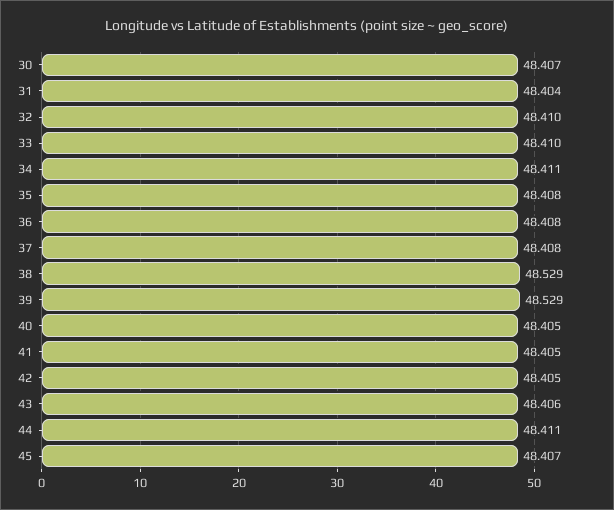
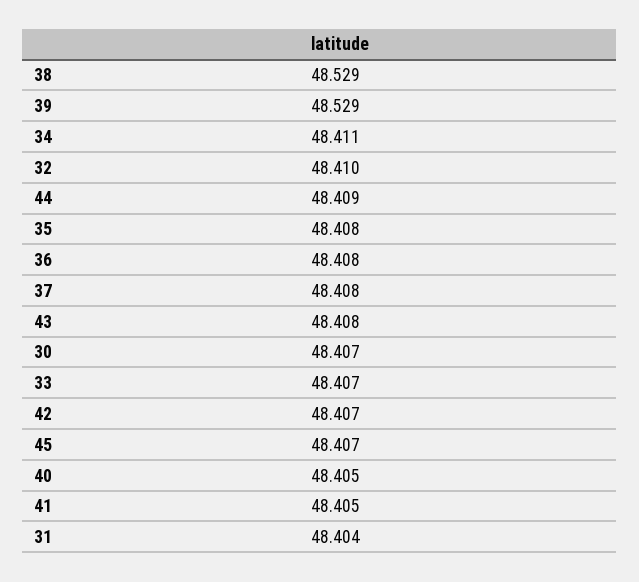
33: 48.41 -> 48.407
42: 48.405 -> 48.407
43: 48.406 -> 48.408
44: 48.411 -> 48.409

